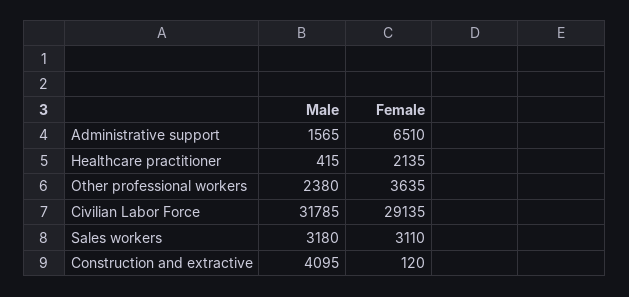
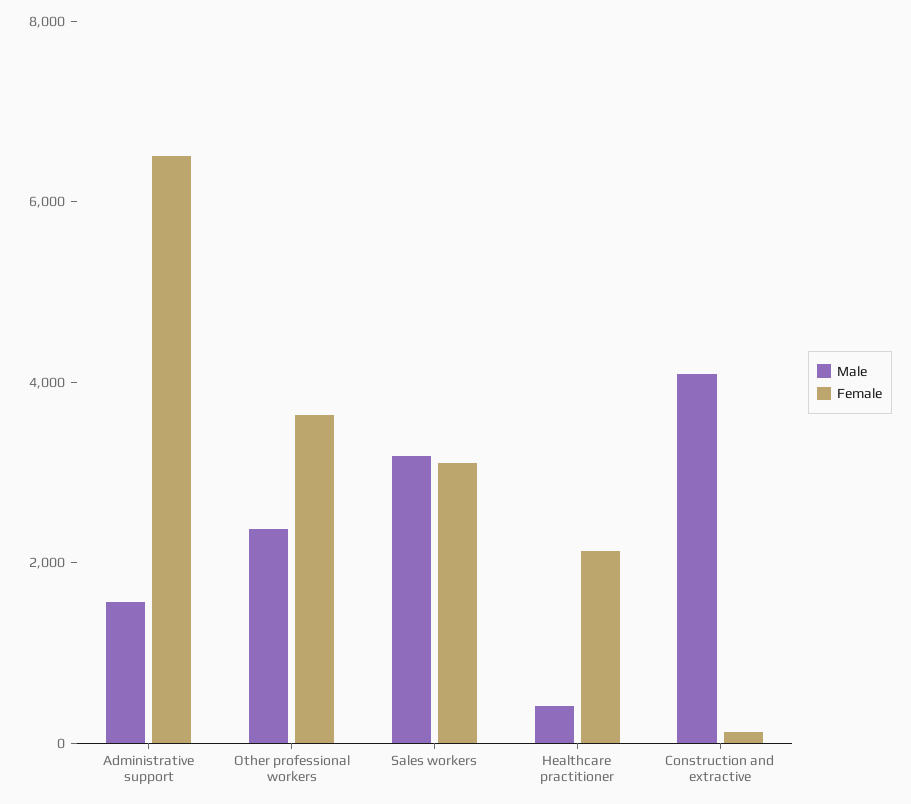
Male, Civilian Labor Force: 31785 -> none
Female, Civilian Labor Force: 29135 -> none

